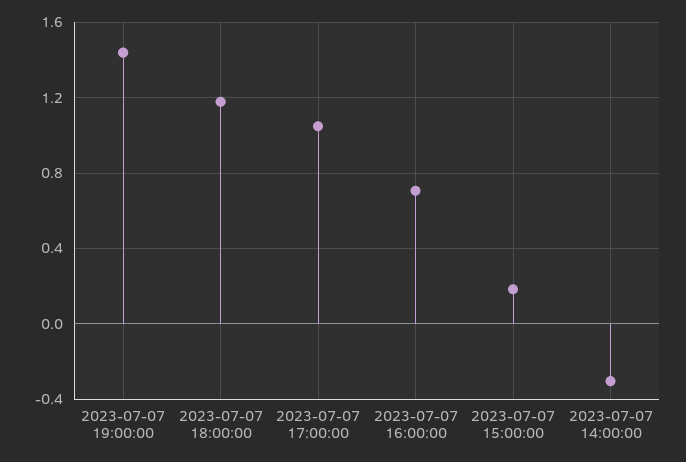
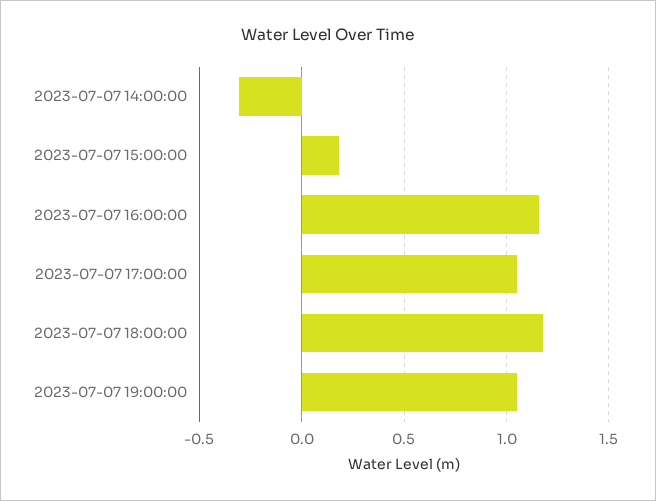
2023-07-07 19:00:00: 1.45 -> 1.05
2023-07-07 16:00:00: 0.7 -> 1.15

